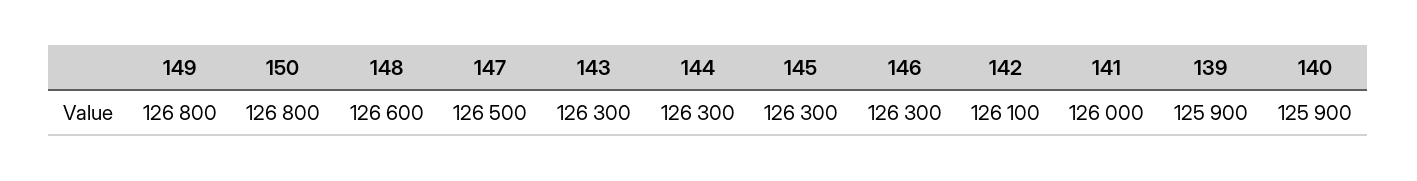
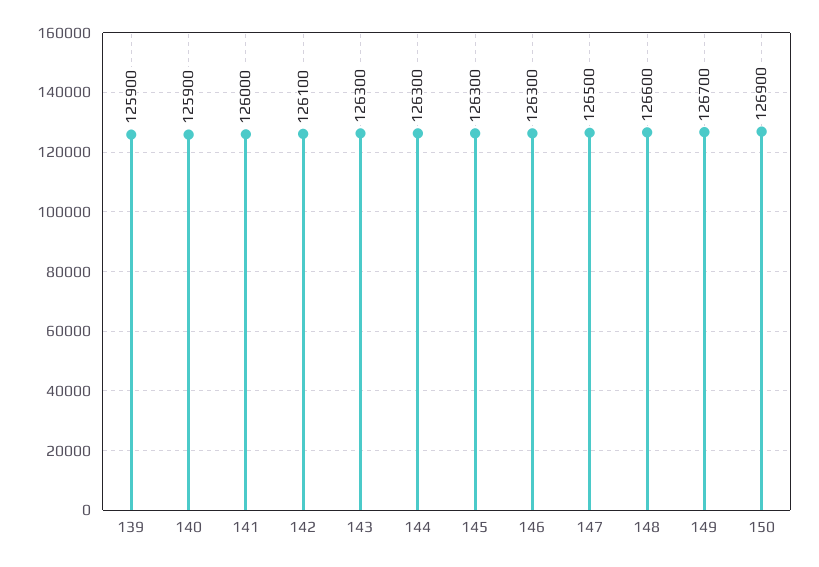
149: 126800 -> 126700
150: 126800 -> 126900

